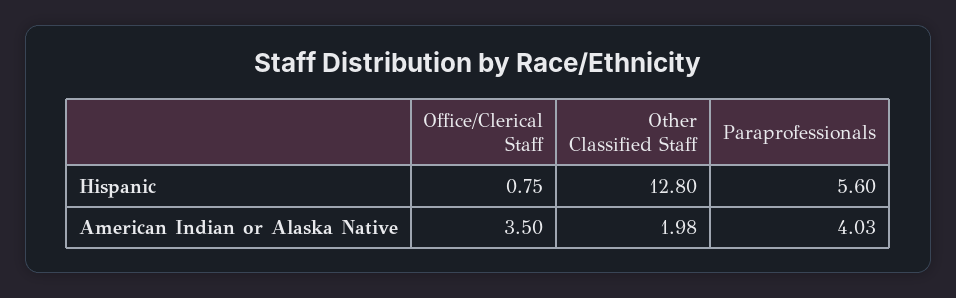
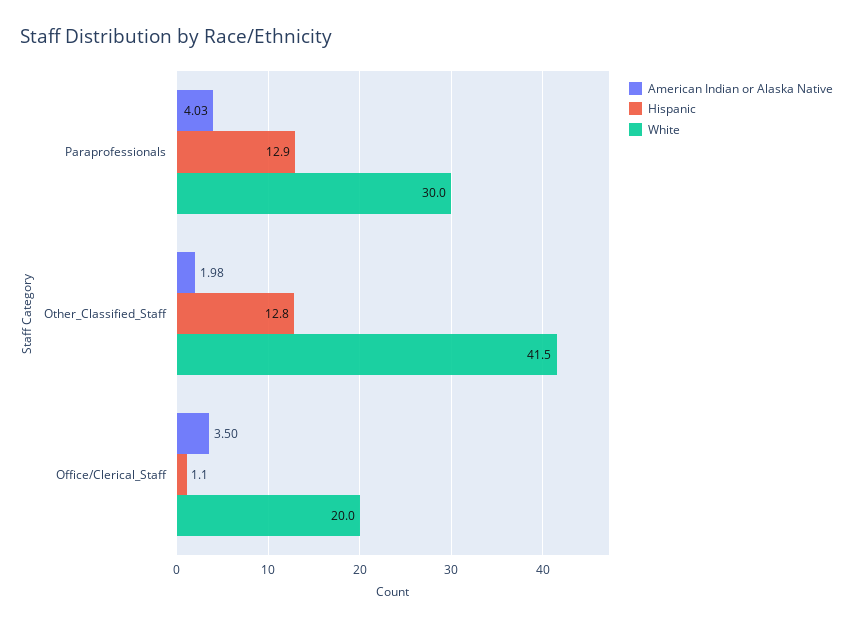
Hispanic, Office/Clerical Staff: 0.75 -> 1.1
Hispanic, Paraprofessionals: 5.6 -> 12.9
White, Paraprofessionals: none -> 30
White, Other Classified Staff: none -> 41.5
White, Office/Clerical Staff: none -> 20

